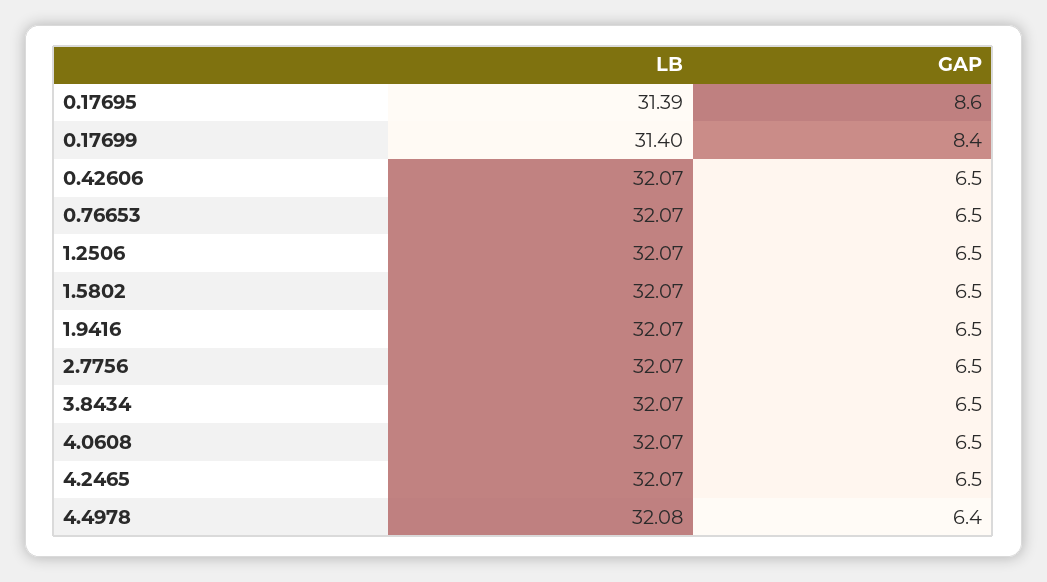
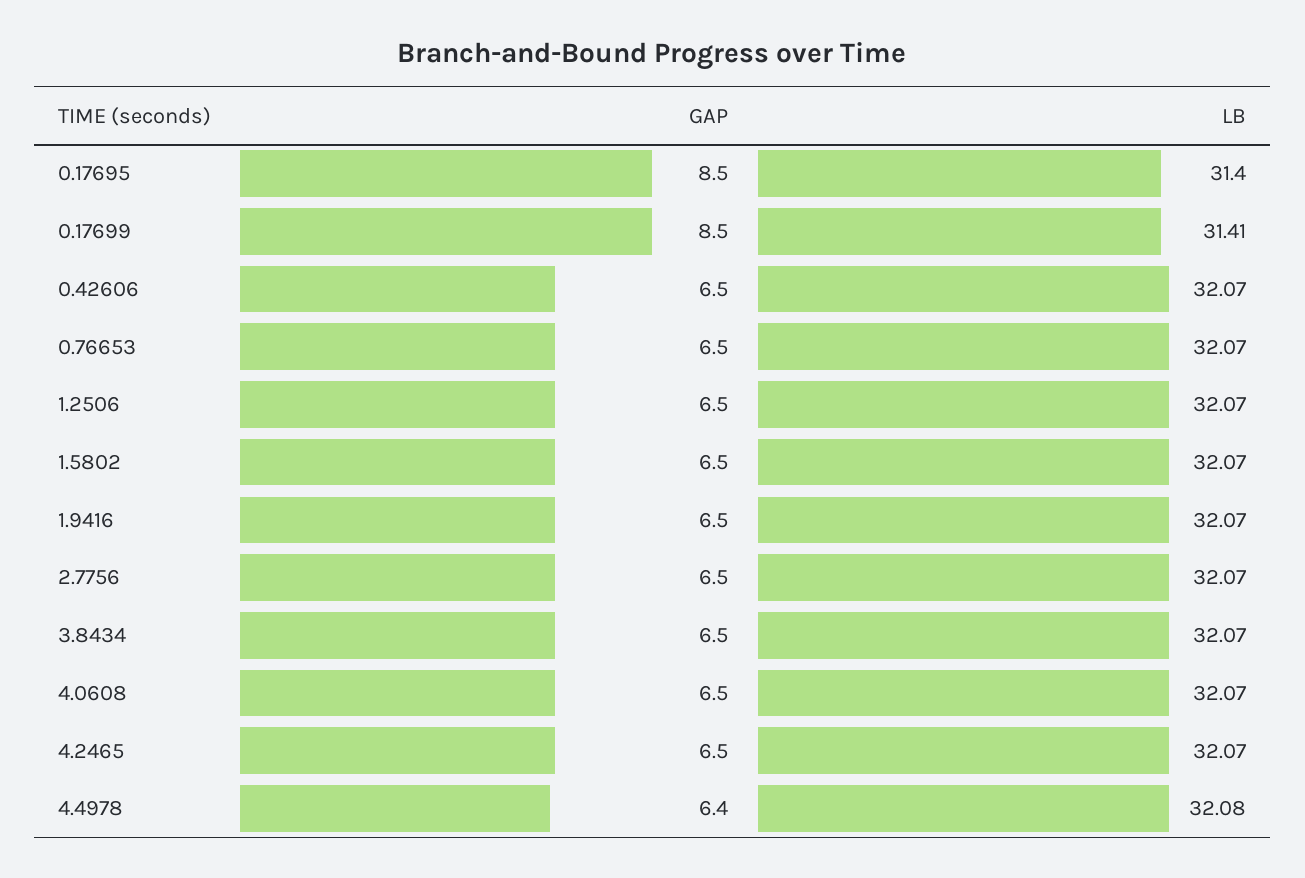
LB, 0.17695: 31.39 -> 31.4
GAP, 0.17695: 8.6 -> 8.5
LB, 0.17699: 31.4 -> 31.41
GAP, 0.17699: 8.4 -> 8.5

